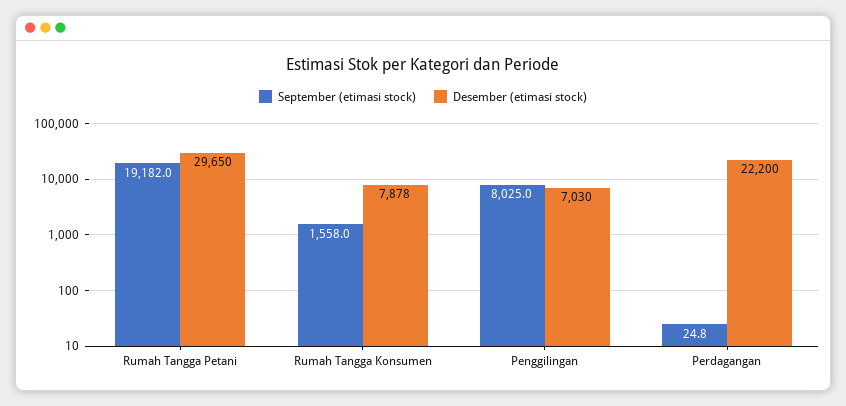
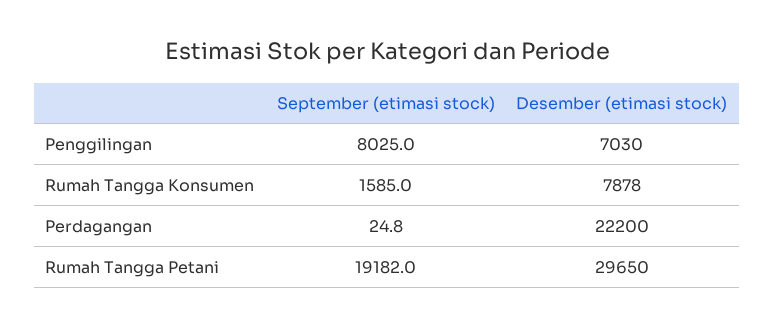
September (etimasi stock), Rumah Tangga Konsumen: 1558 -> 1585

